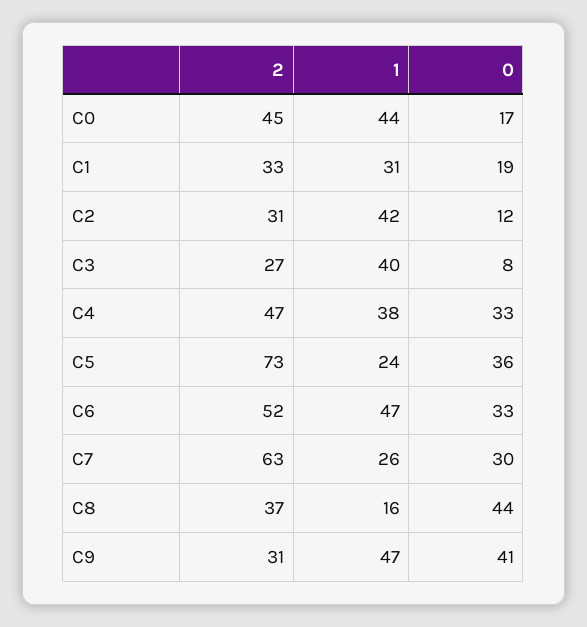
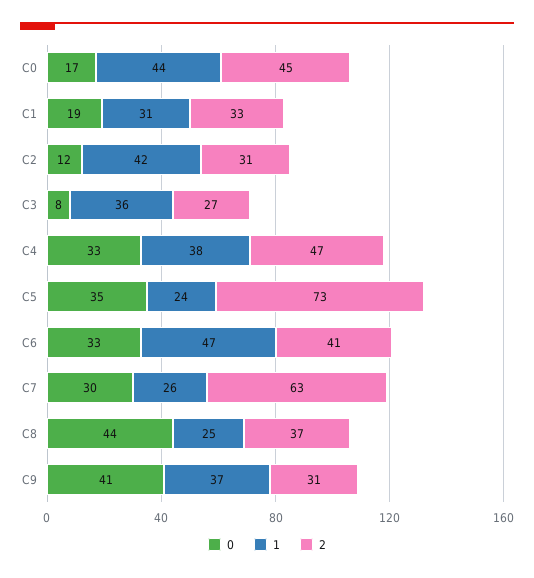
1, C3: 40 -> 36
0, C5: 36 -> 35
2, C6: 52 -> 41
1, C8: 16 -> 25
1, C9: 47 -> 37

